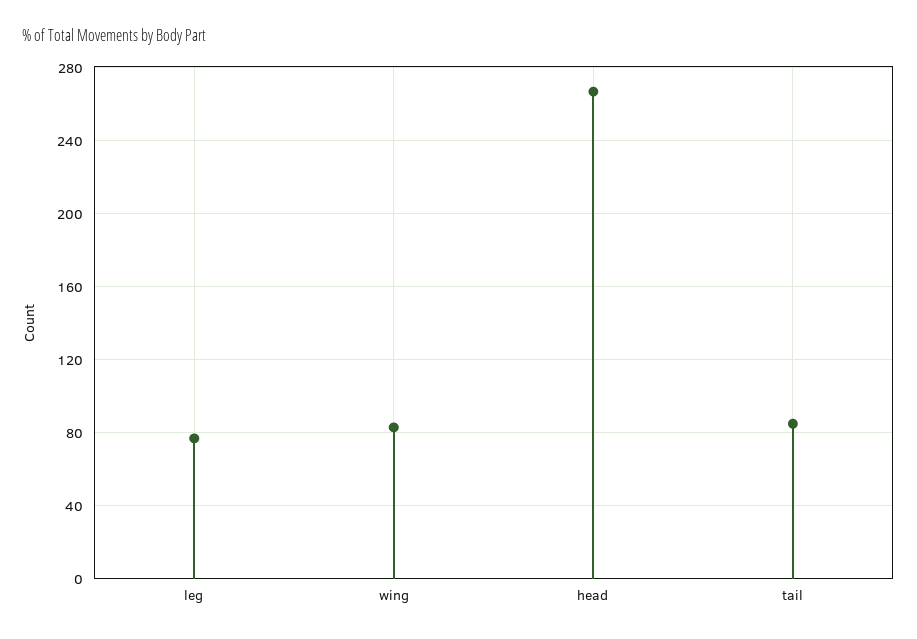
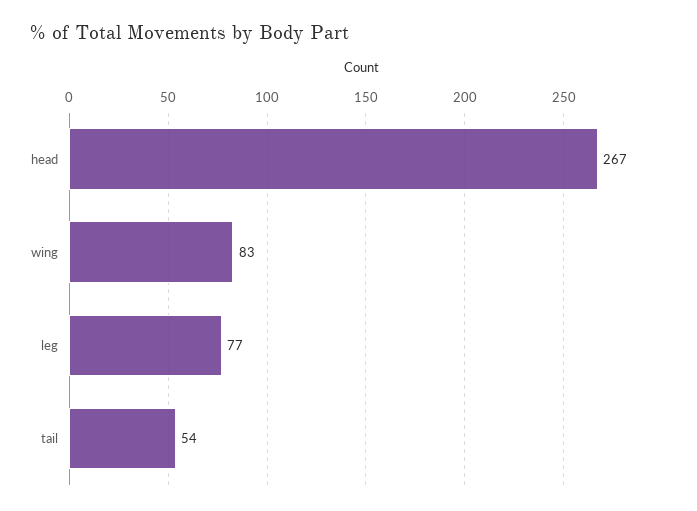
tail: 85 -> 54

